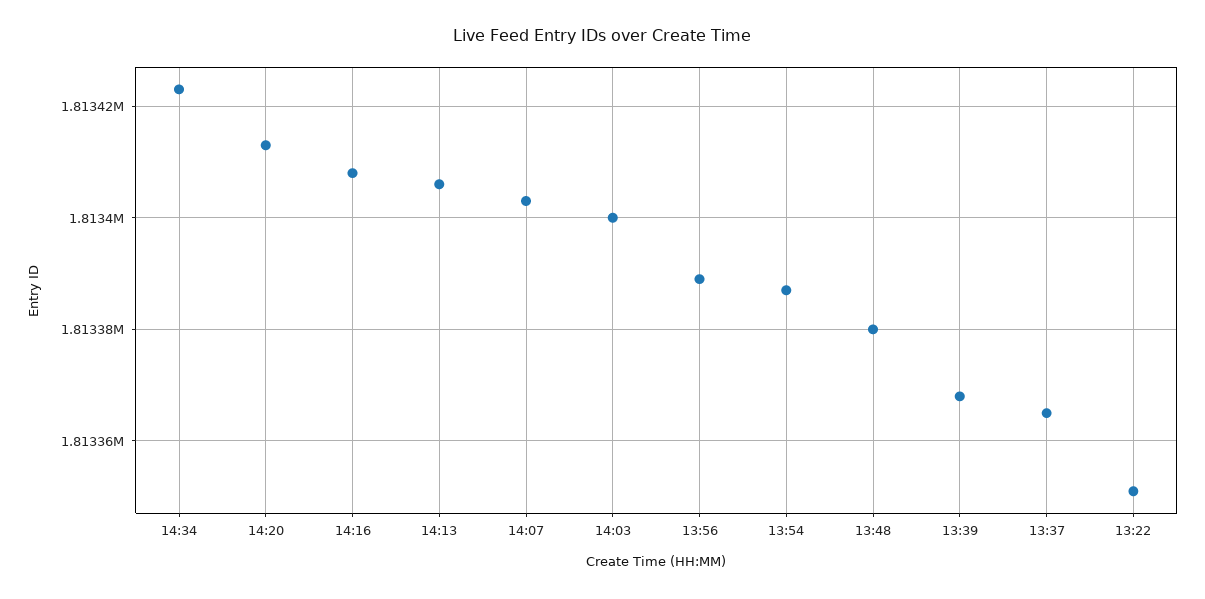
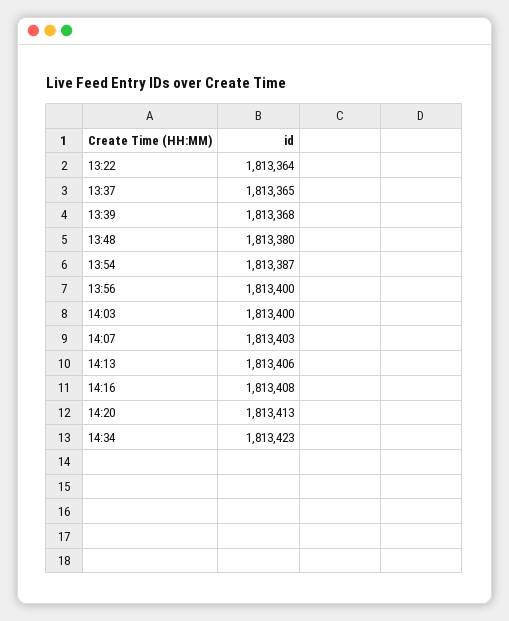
13:56: 1813390 -> 1813400
13:22: 1813350 -> 1813364

